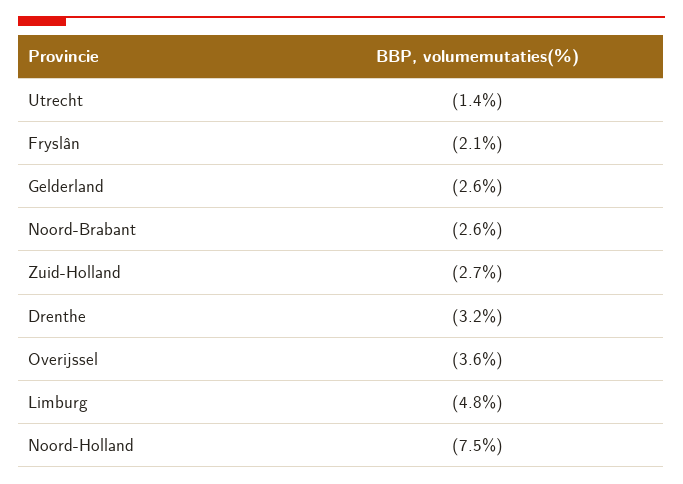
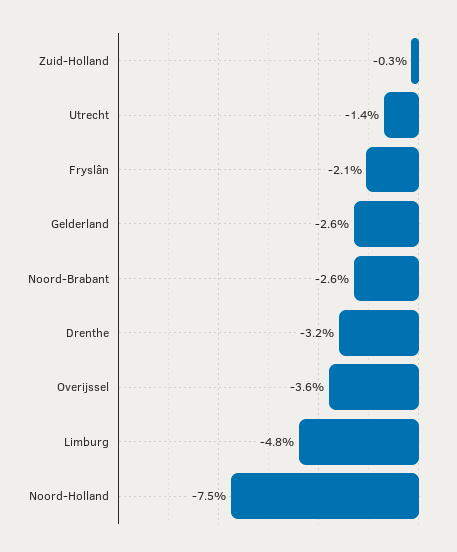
Zuid-Holland: -2.7 -> -0.3

